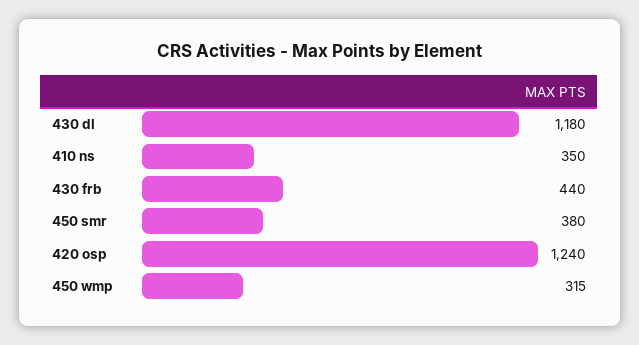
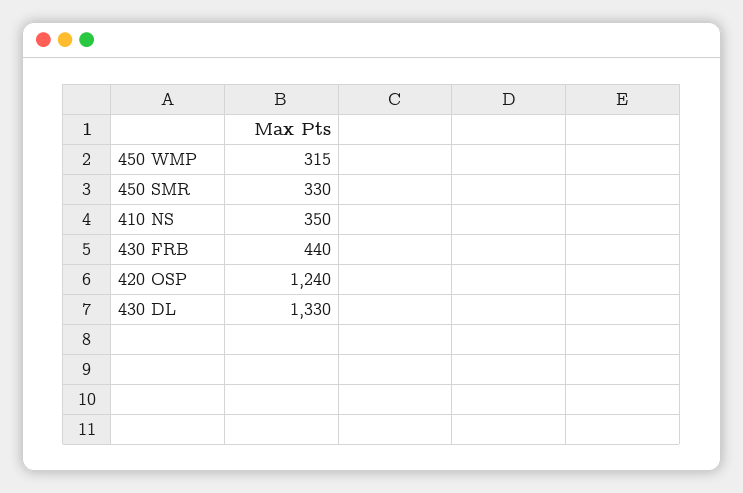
430 dl: 1180 -> 1330
450 smr: 380 -> 330

